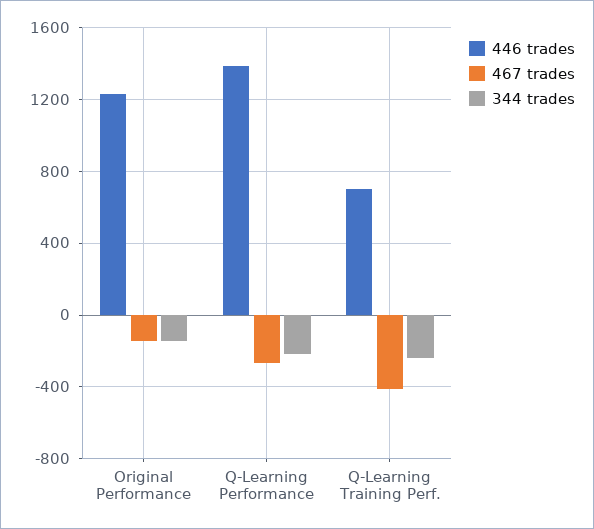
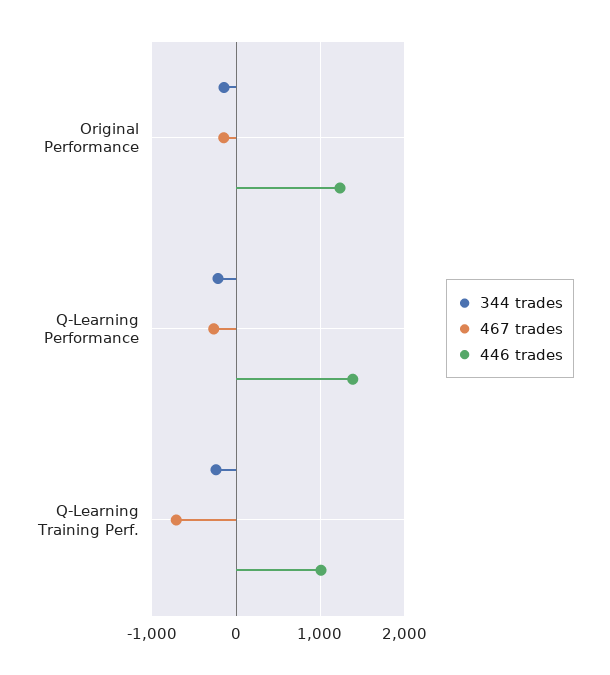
446 trades, Q-Learning Training Perf.: 700 -> 1000
467 trades, Q-Learning Training Perf.: -400 -> -700

